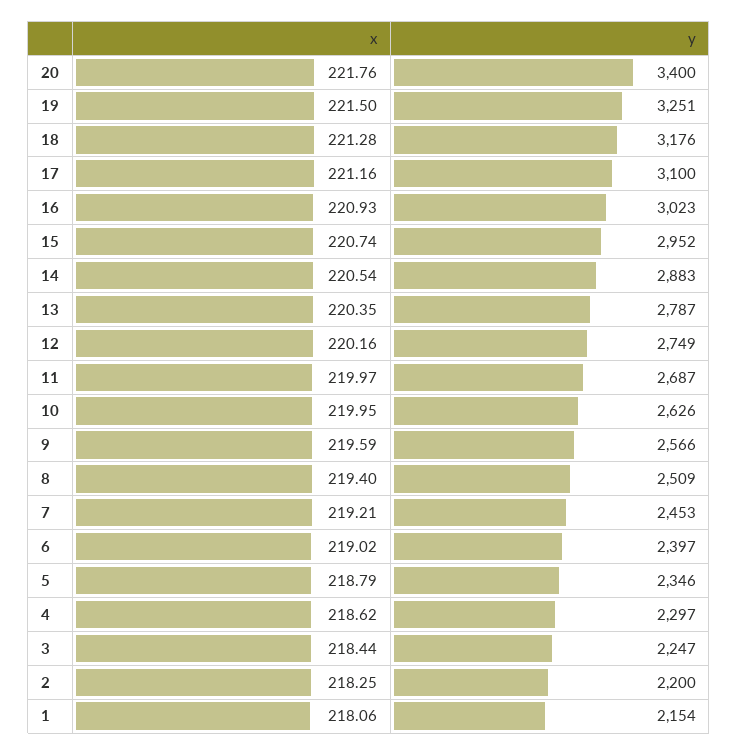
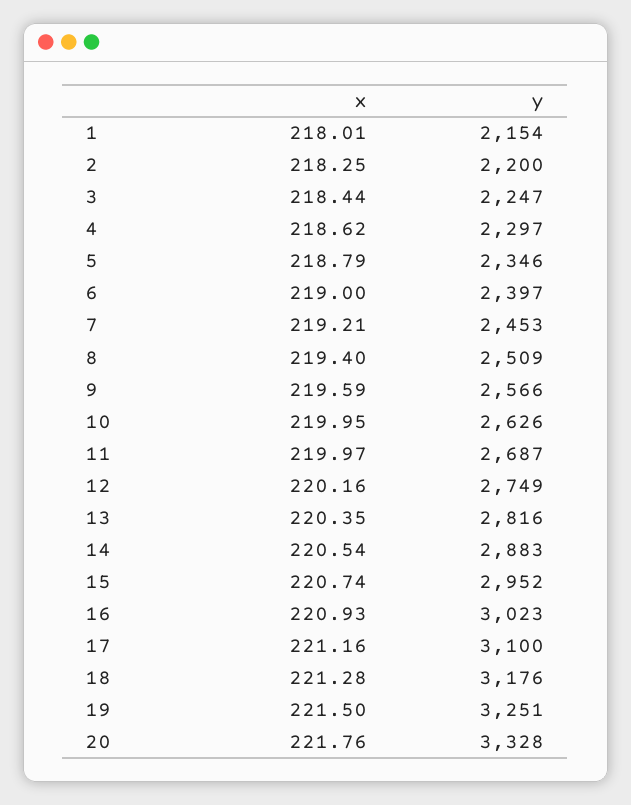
y, 20: 3400 -> 3328
y, 13: 2787 -> 2816
x, 6: 219.02 -> 219
x, 1: 218.06 -> 218.01

